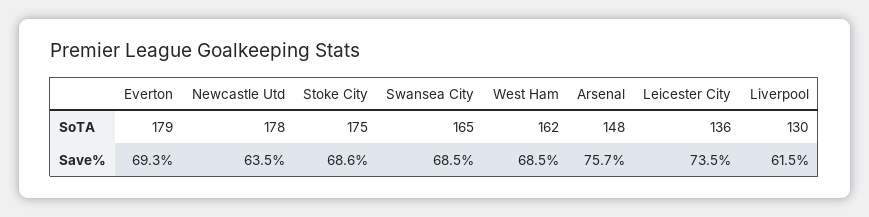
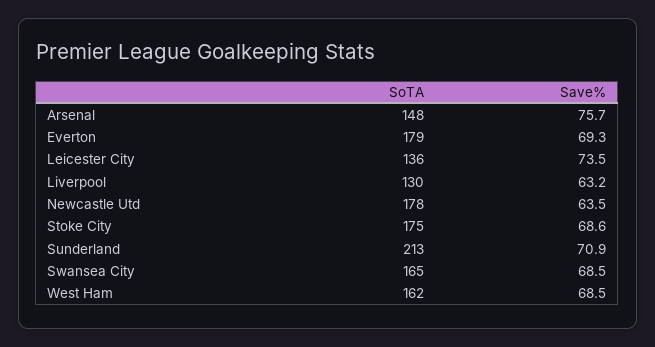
Liverpool, Save%: 61.5 -> 63.2
Sunderland, SoTA: none -> 213
Sunderland, Save%: none -> 70.9

